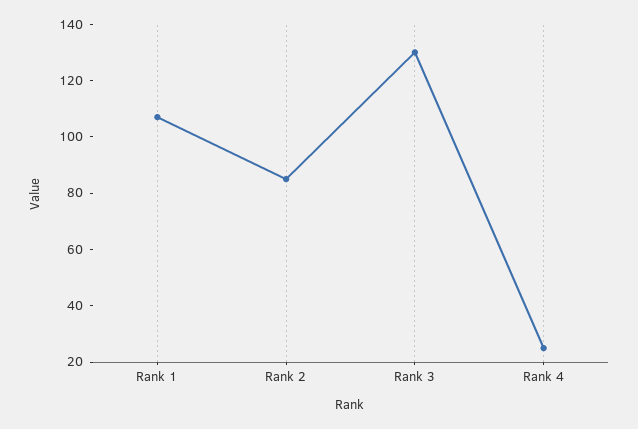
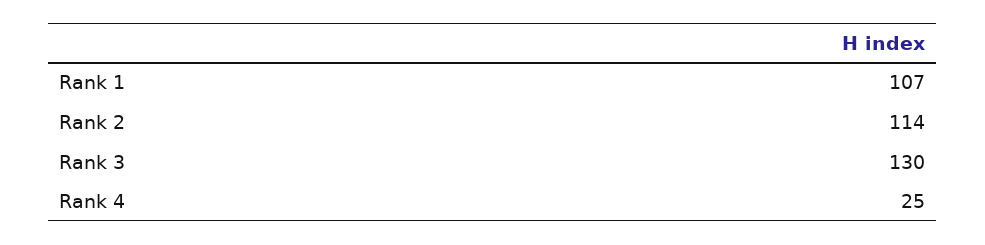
Rank 2: 85 -> 114

